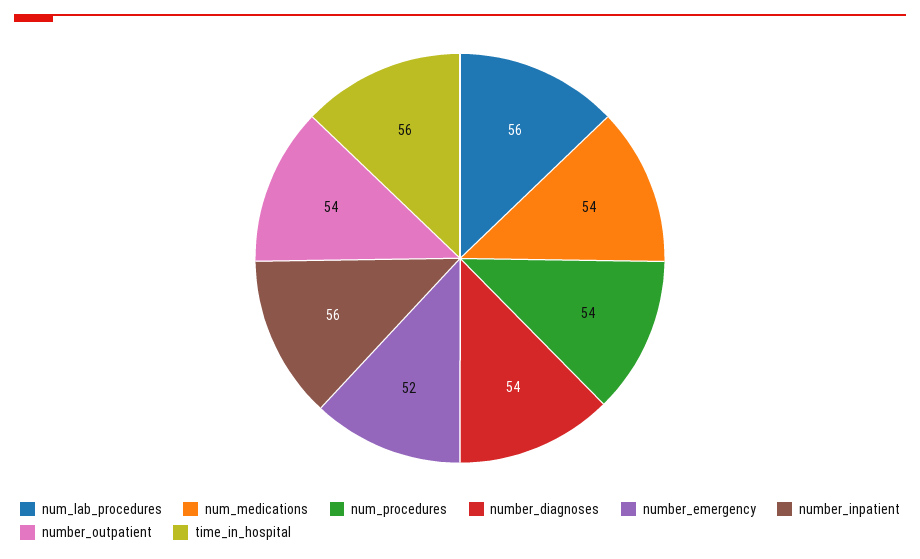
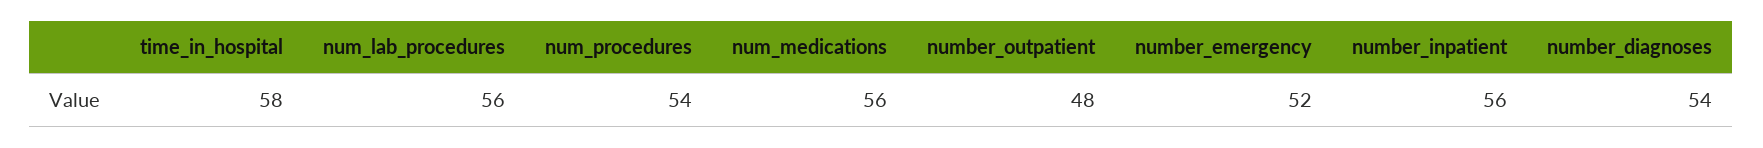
num_medications: 54 -> 56
number_outpatient: 54 -> 48
time_in_hospital: 56 -> 58

